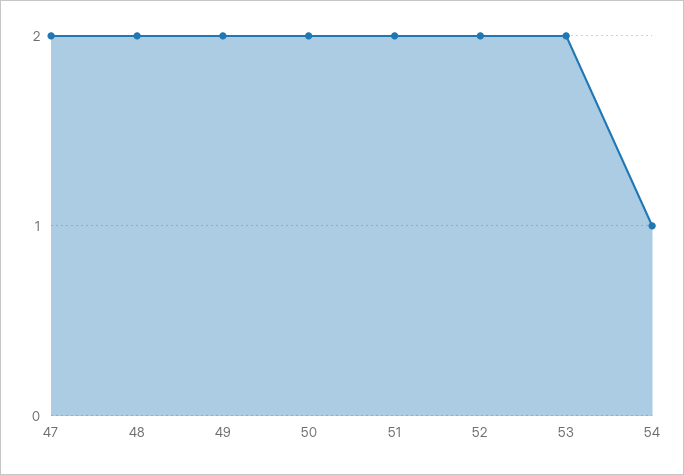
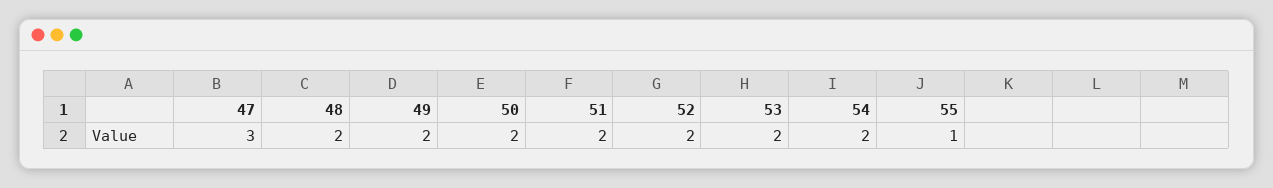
47: 2 -> 3
54: 1 -> 2
55: none -> 1

